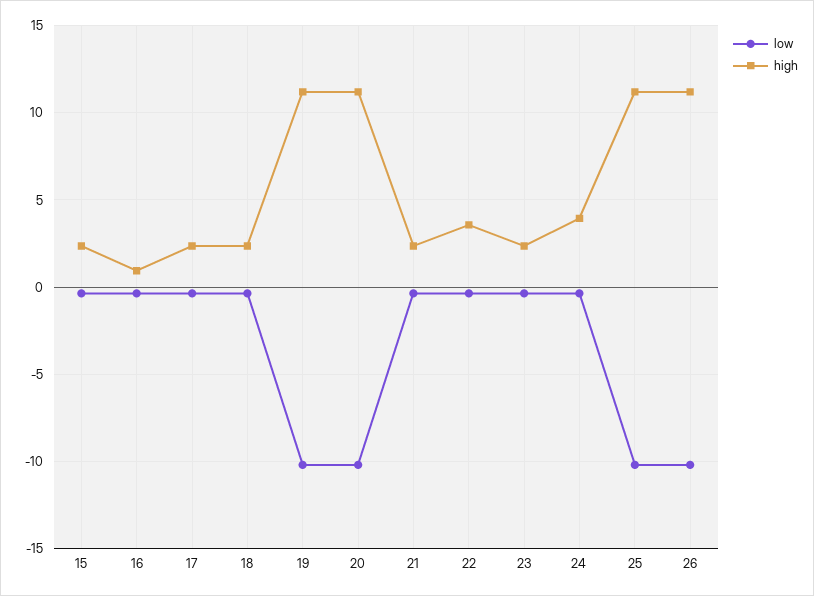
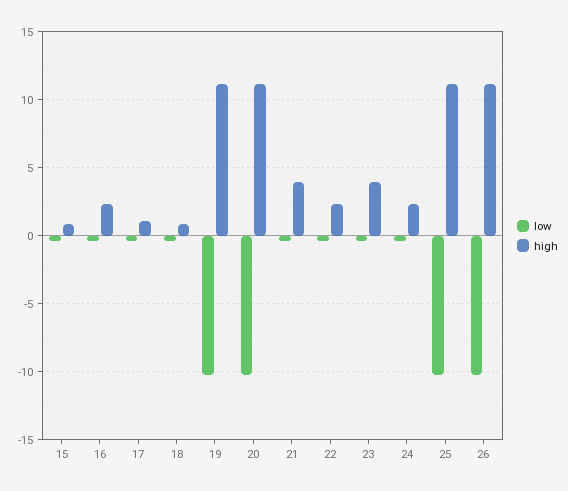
high, 15: 2.5 -> 1
high, 16: 1 -> 2.5
high, 17: 2.5 -> 1
high, 18: 2.5 -> 1
high, 21: 2.5 -> 4
high, 22: 3.5 -> 2.5
high, 23: 2.5 -> 4
high, 24: 4 -> 2.5

